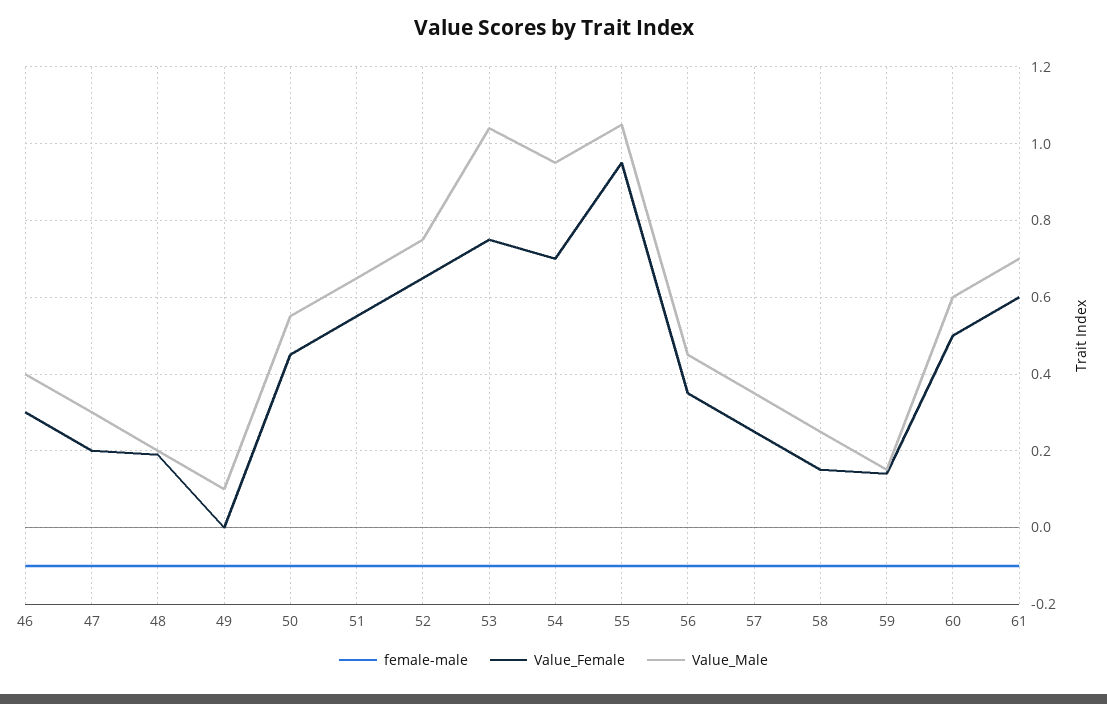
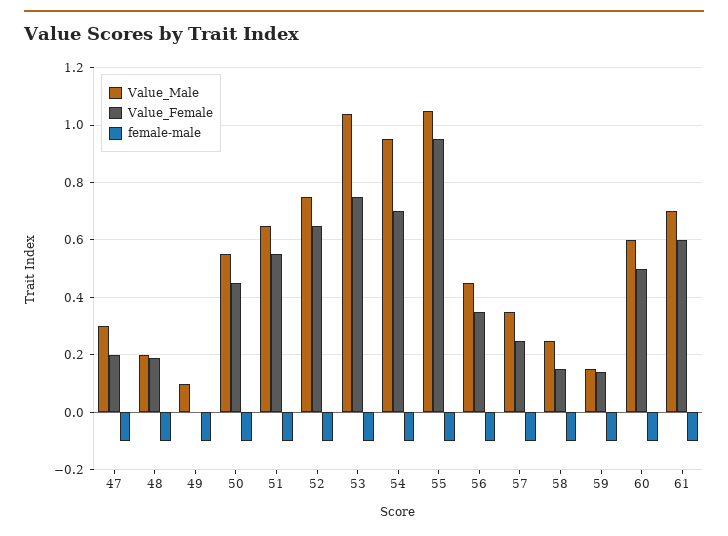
female-male, 46: -0.1 -> none
Value_Female, 46: 0.3 -> none
Value_Male, 46: 0.4 -> none

